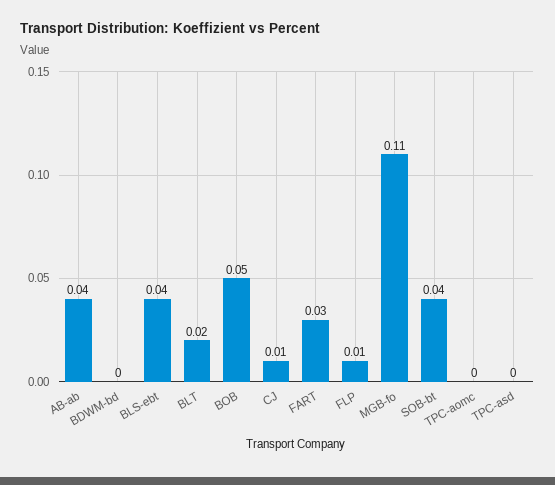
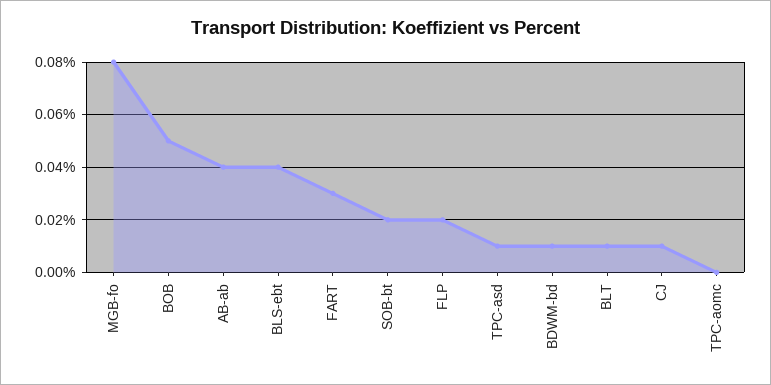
BDWM-bd: 0 -> 0.01
BLT: 0.02 -> 0.01
FLP: 0.01 -> 0.02
MGB-fo: 0.11 -> 0.08
SOB-bt: 0.04 -> 0.02
TPC-asd: 0 -> 0.01

